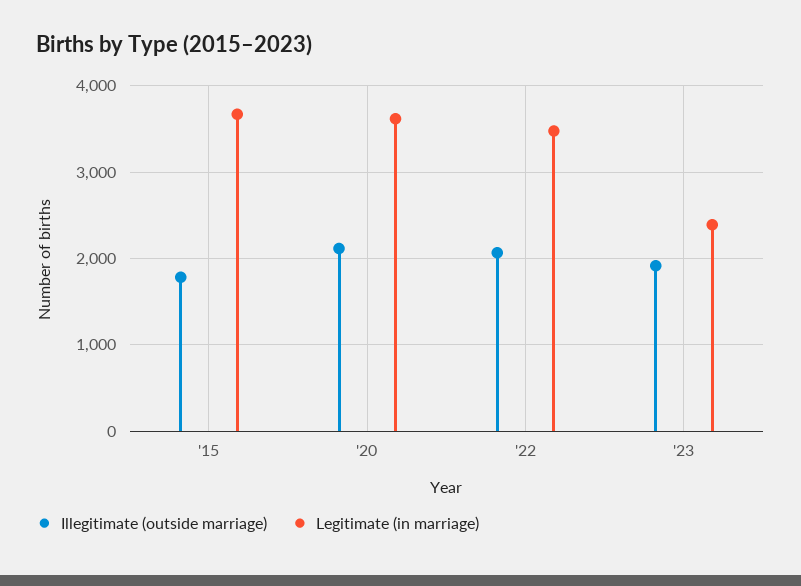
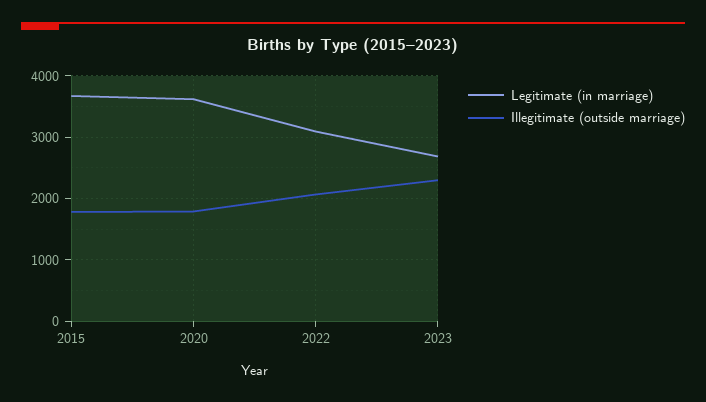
Illegitimate (outside marriage), '20: 2100 -> 1800
Legitimate (in marriage), '22: 3500 -> 3100
Illegitimate (outside marriage), '23: 1900 -> 2300
Legitimate (in marriage), '23: 2400 -> 2700

